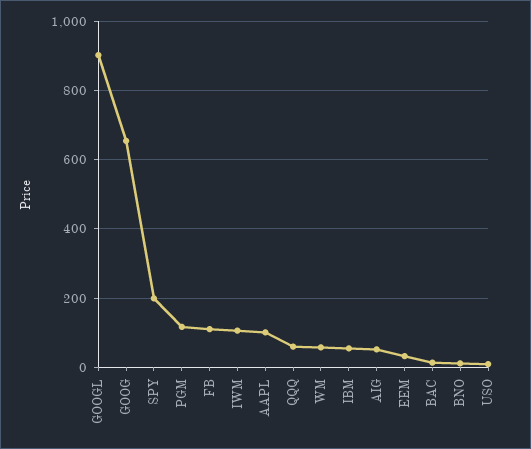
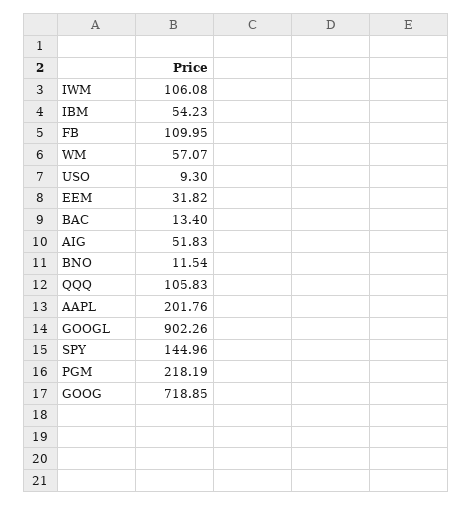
GOOG: 660 -> 718.85
SPY: 200 -> 144.96
PGM: 120 -> 218.19
AAPL: 100 -> 201.76
QQQ: 60 -> 105.83

